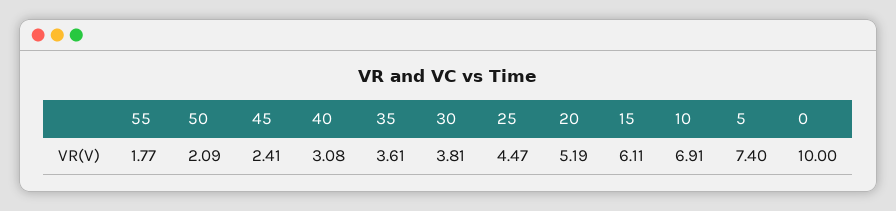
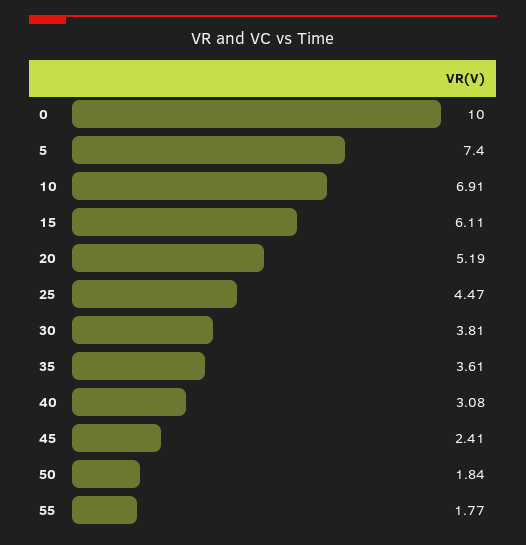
50: 2.09 -> 1.84

